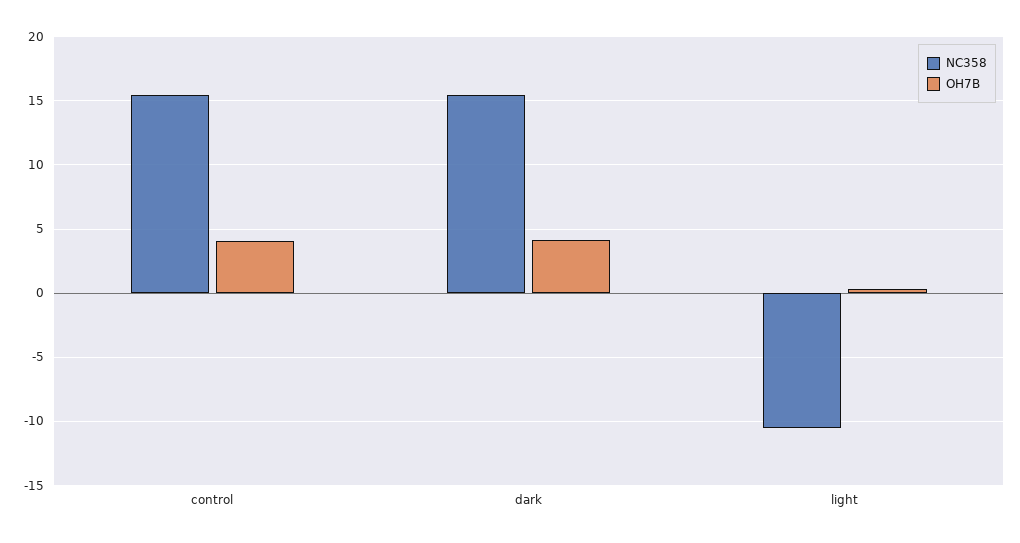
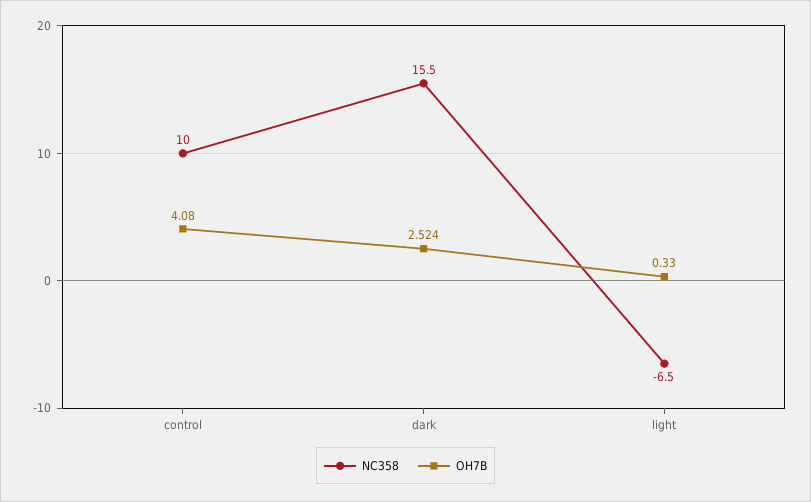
NC358, control: 15.5 -> 10
OH7B, dark: 4 -> 2.524
NC358, light: -10.5 -> -6.5

